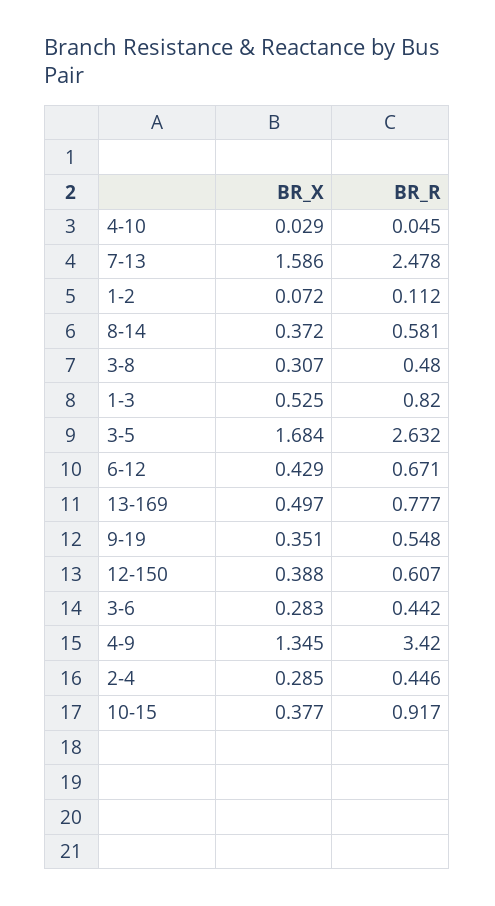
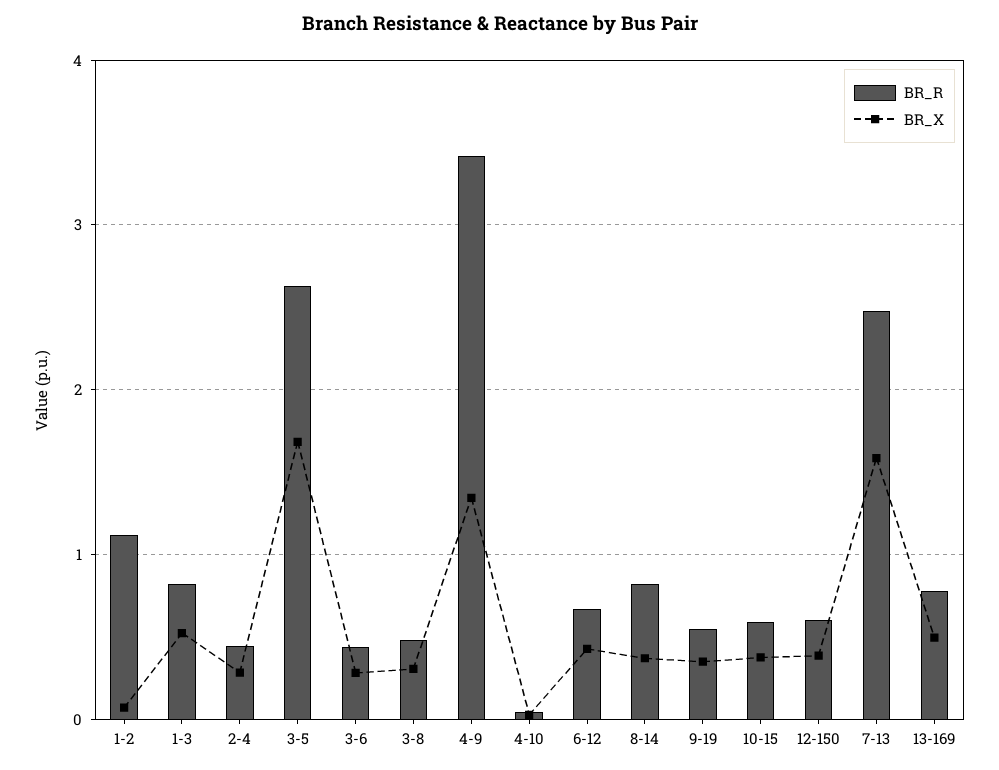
BR_R, 1-2: 0.112 -> 1.1
BR_R, 8-14: 0.581 -> 0.8
BR_R, 10-15: 0.917 -> 0.6

